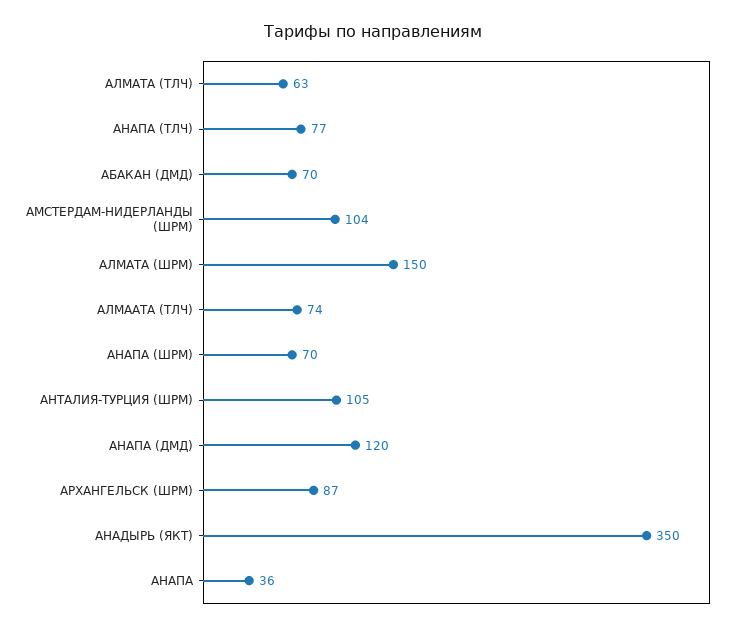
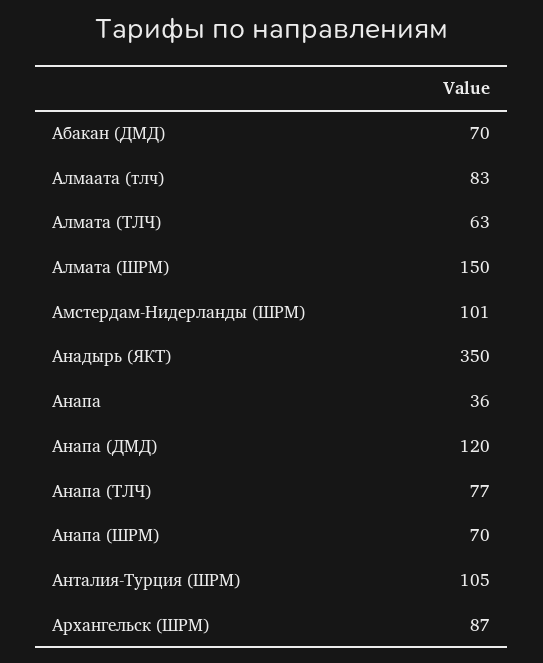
АМСТЕРДАМ-НИДЕРЛАНДЫ (ШРМ): 104 -> 101
АЛМААТА (ТЛЧ): 74 -> 83

